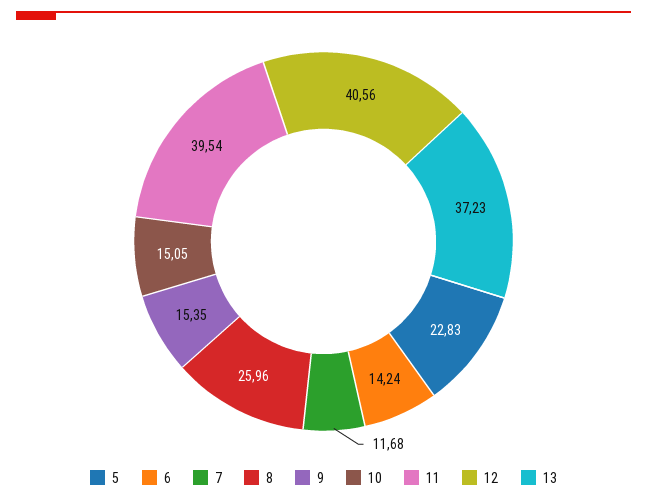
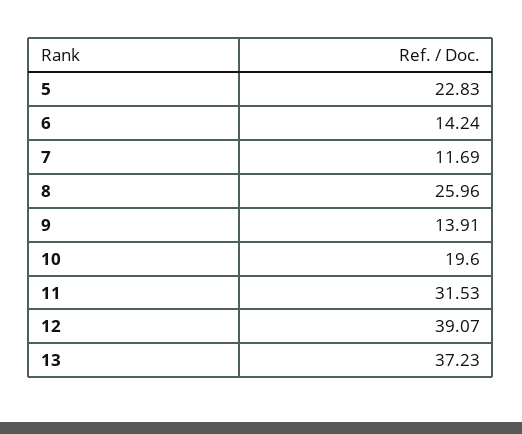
7: 11.68 -> 11.69
9: 15.35 -> 13.91
10: 15.05 -> 19.6
11: 39.54 -> 31.53
12: 40.56 -> 39.07

